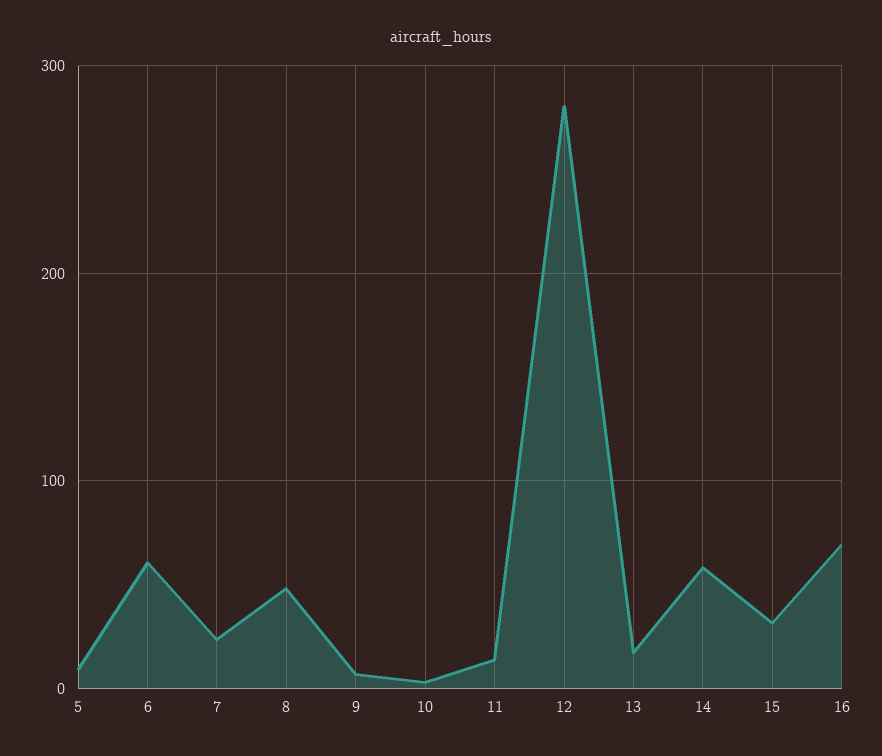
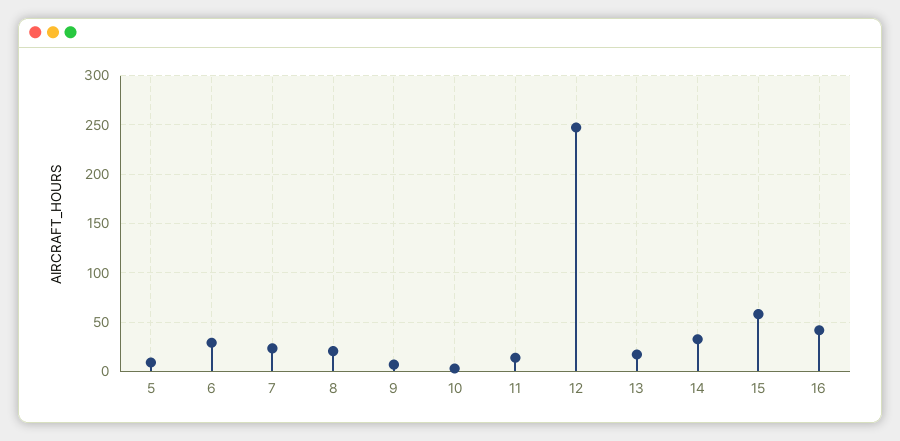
6: 60 -> 30
8: 50 -> 20
12: 280 -> 250
14: 60 -> 30
15: 30 -> 60
16: 70 -> 40

